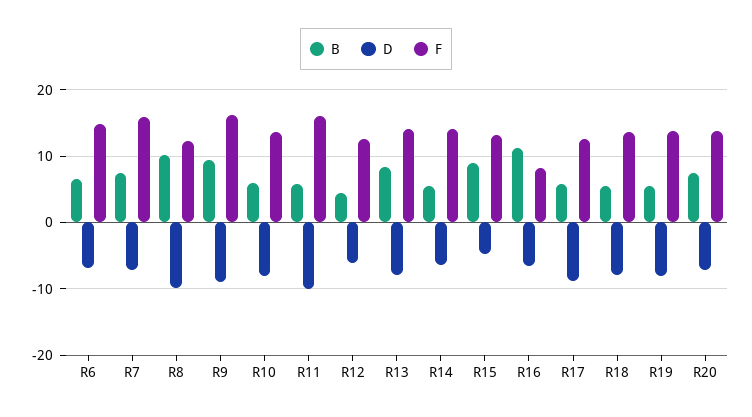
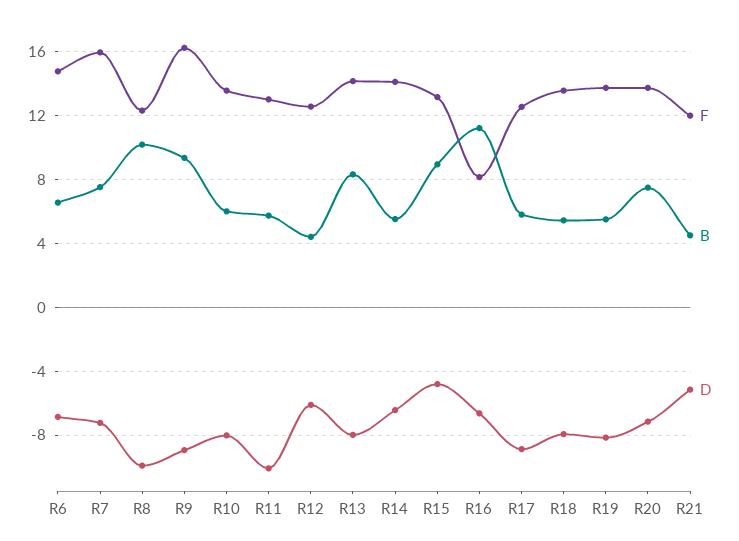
F, R11: 16 -> 13
F, R21: none -> 12
B, R21: none -> 4.5
D, R21: none -> -5

